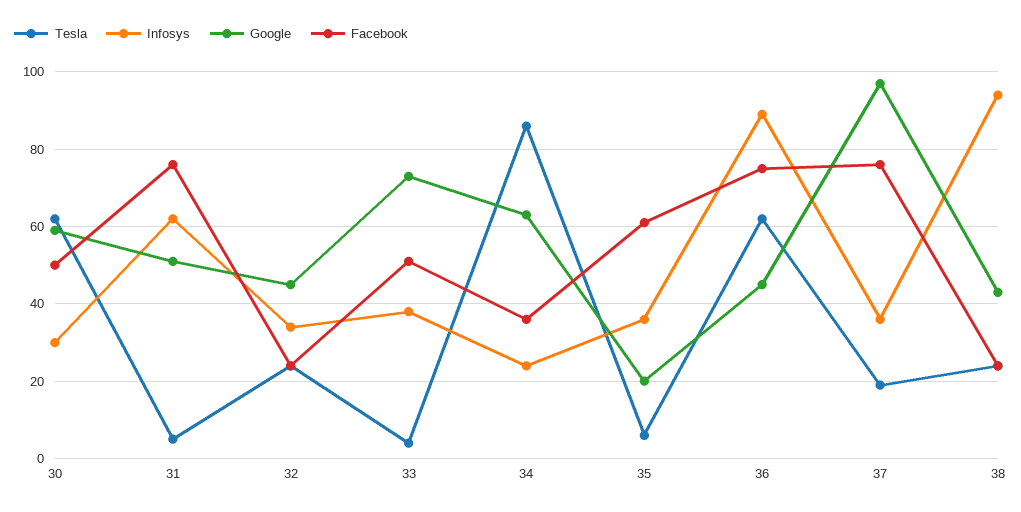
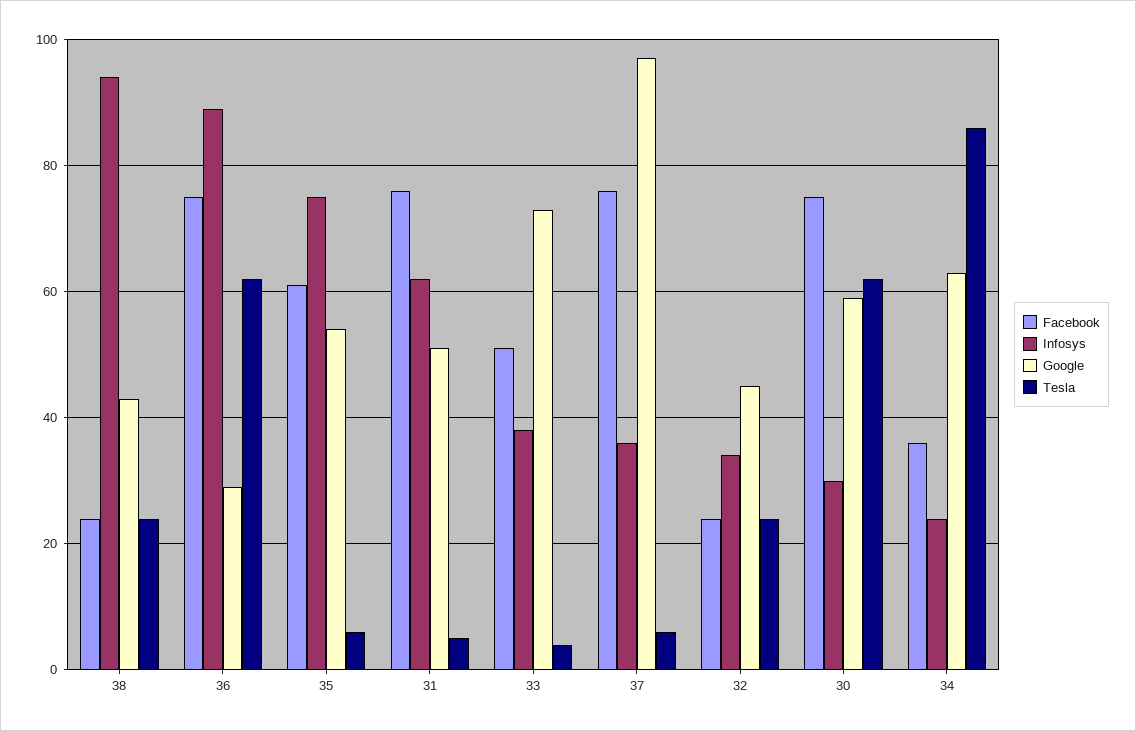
Facebook, 30: 50 -> 75
Infosys, 35: 35 -> 75
Google, 35: 20 -> 55
Google, 36: 45 -> 30
Tesla, 37: 20 -> 5

